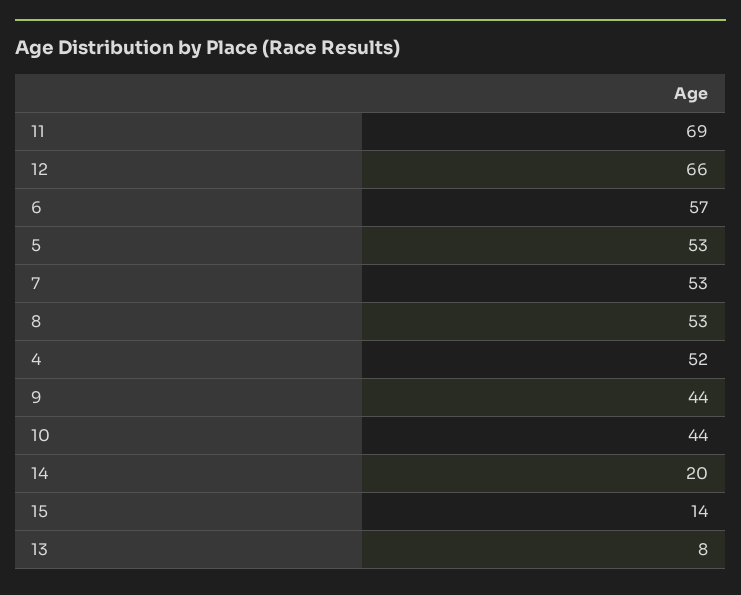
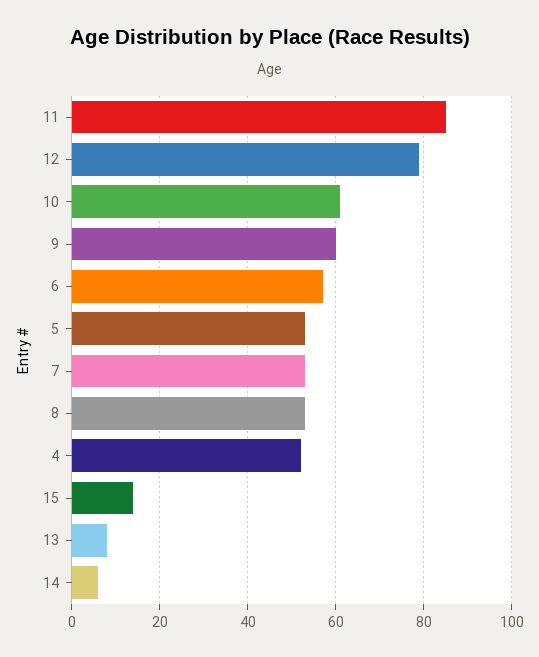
11: 69 -> 85
12: 66 -> 80
9: 44 -> 60
10: 44 -> 60
14: 20 -> 5

